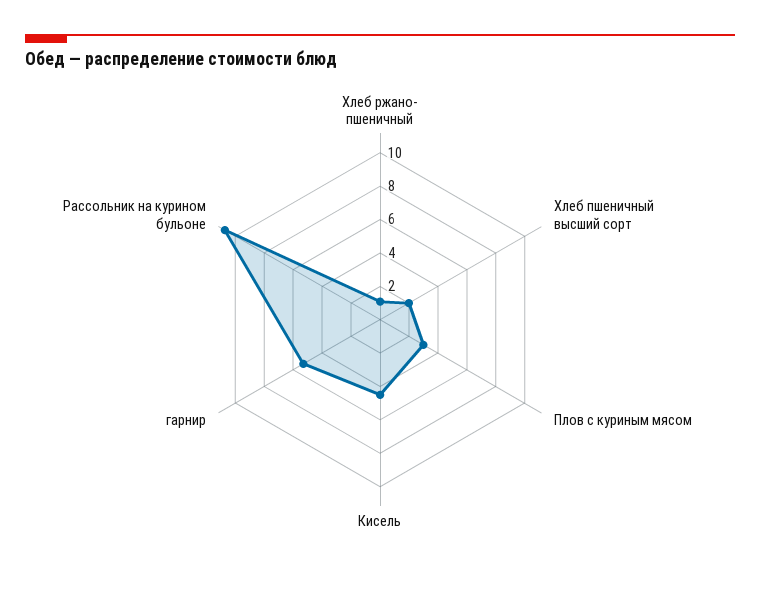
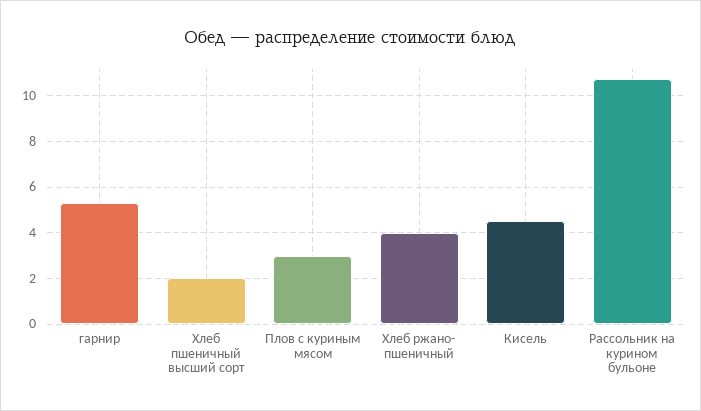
Хлеб ржано- пшеничный: 1 -> 4

